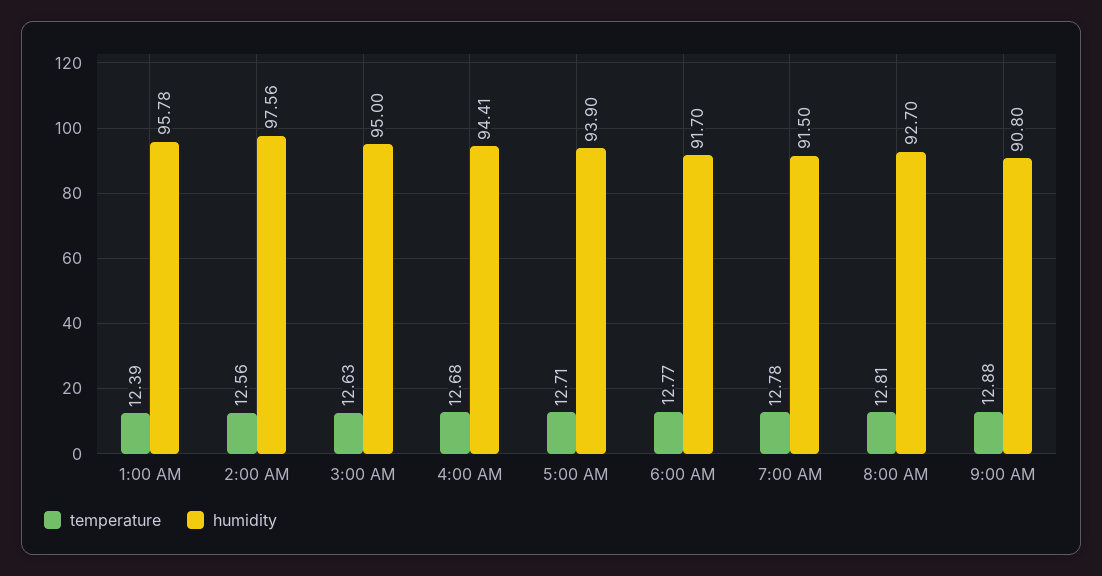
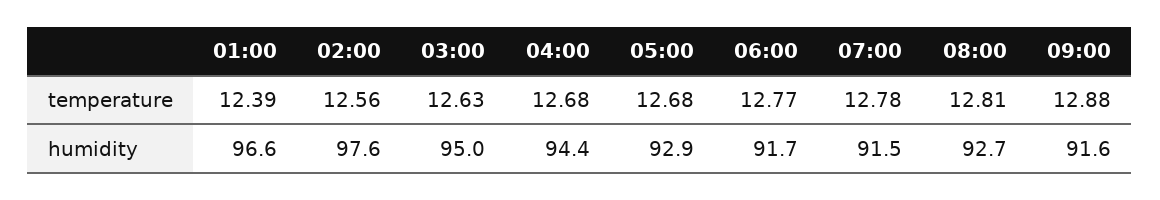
humidity, 1:00 AM: 95.78 -> 96.6
temperature, 5:00 AM: 12.71 -> 12.68
humidity, 5:00 AM: 93.9 -> 92.9
humidity, 9:00 AM: 90.8 -> 91.6

